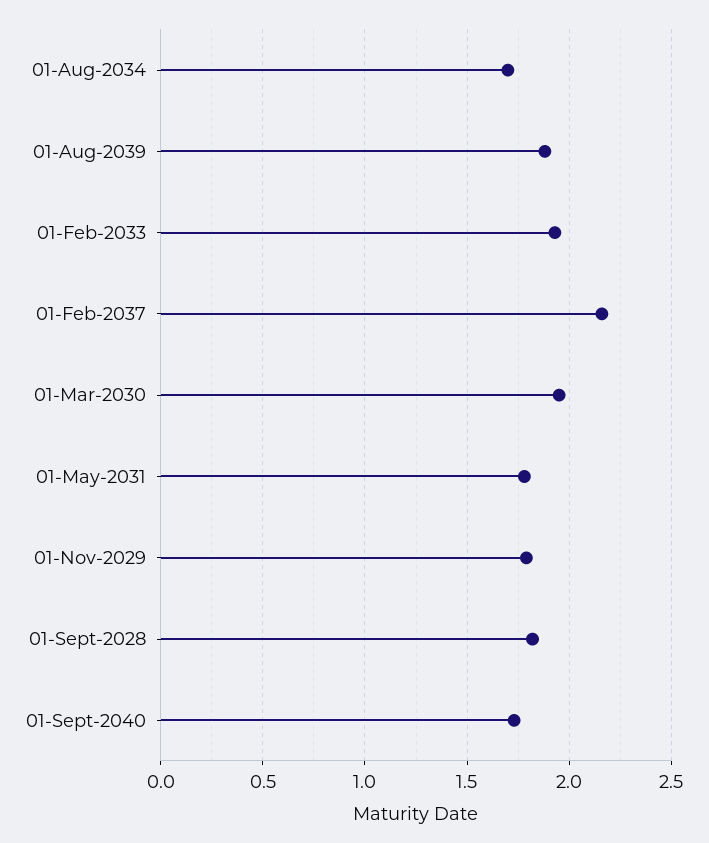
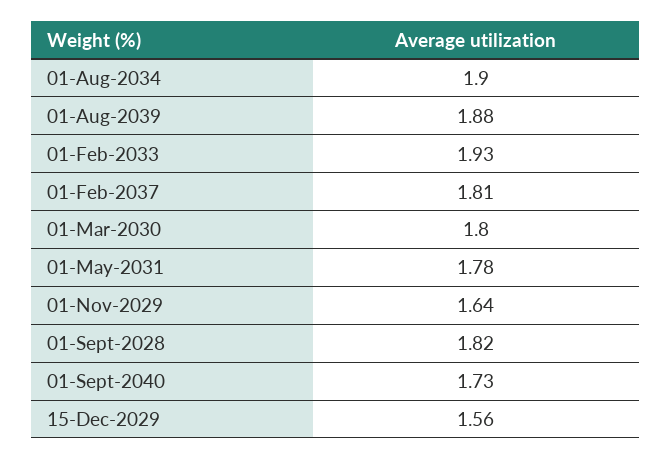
01-Aug-2034: 1.7 -> 1.9
01-Feb-2037: 2.15 -> 1.81
01-Mar-2030: 1.95 -> 1.8
01-Nov-2029: 1.8 -> 1.64
15-Dec-2029: none -> 1.56

